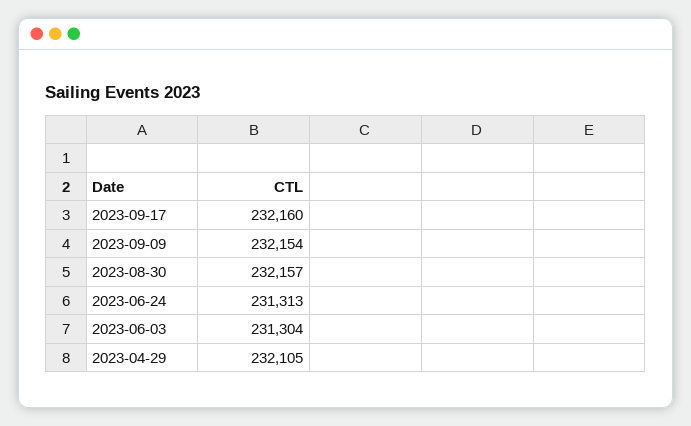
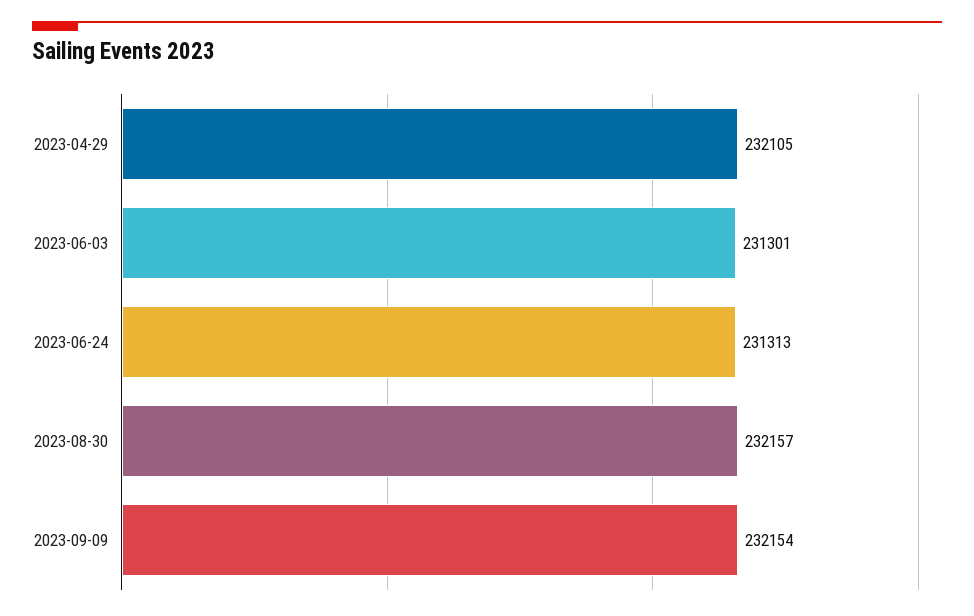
2023-09-17: 232160 -> none
2023-06-03: 231304 -> 231301

